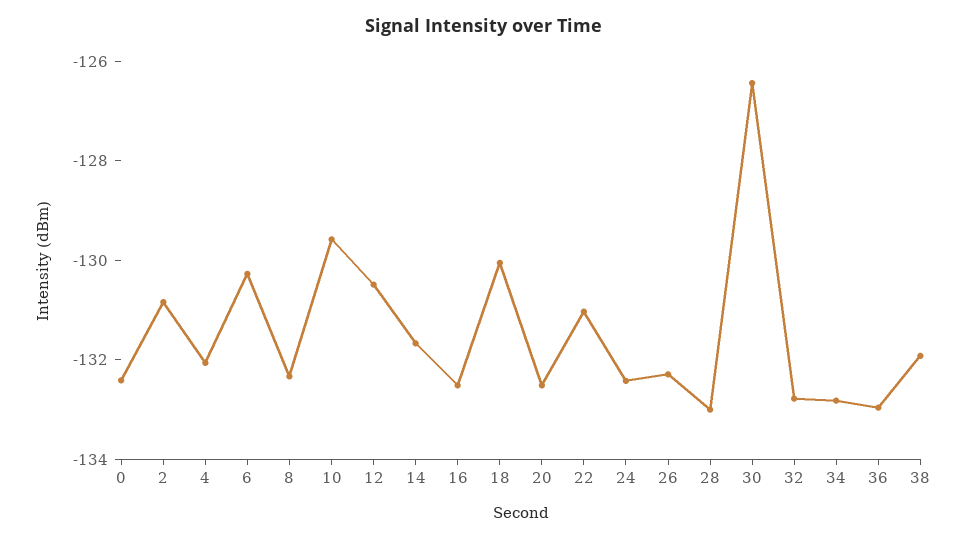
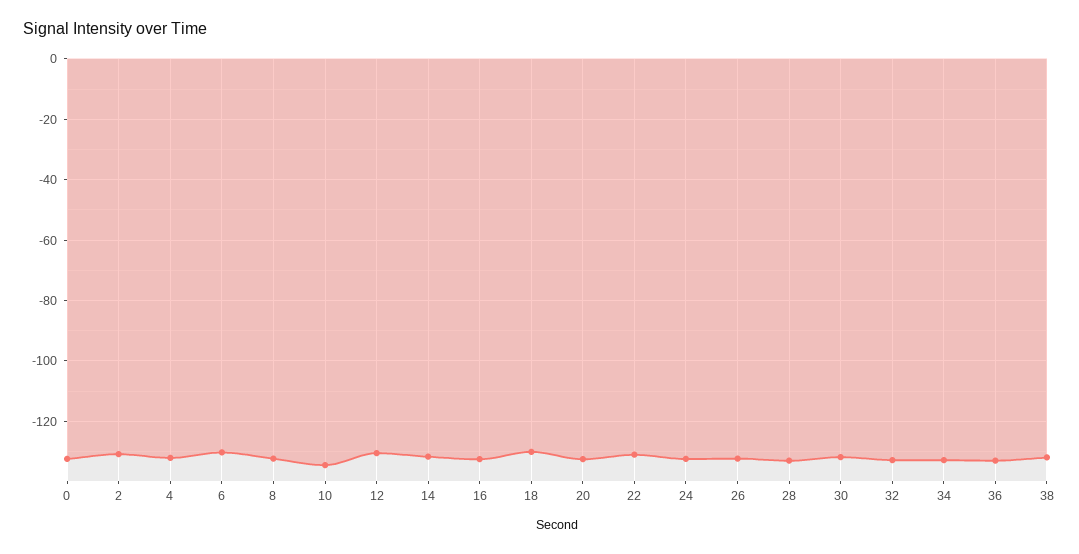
10: -129.5 -> -134
30: -126.5 -> -132

